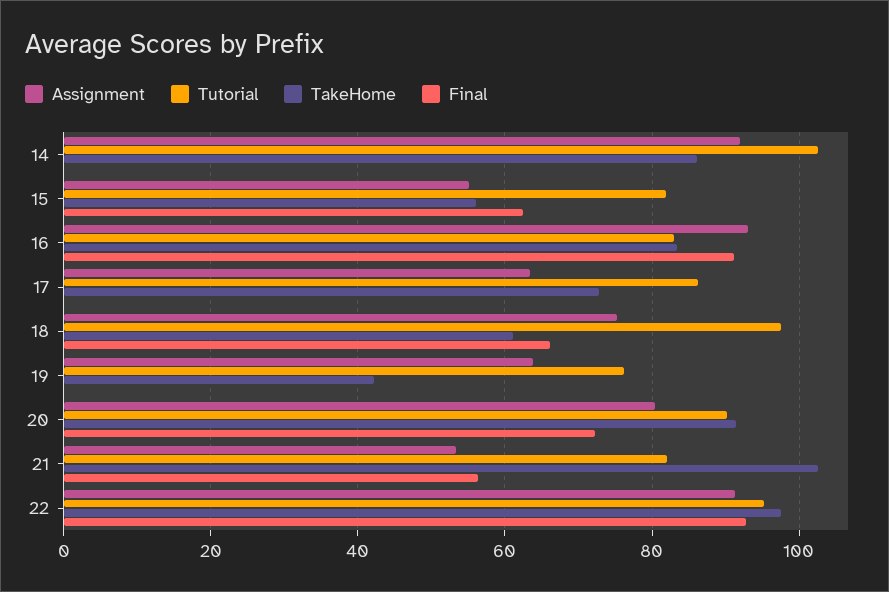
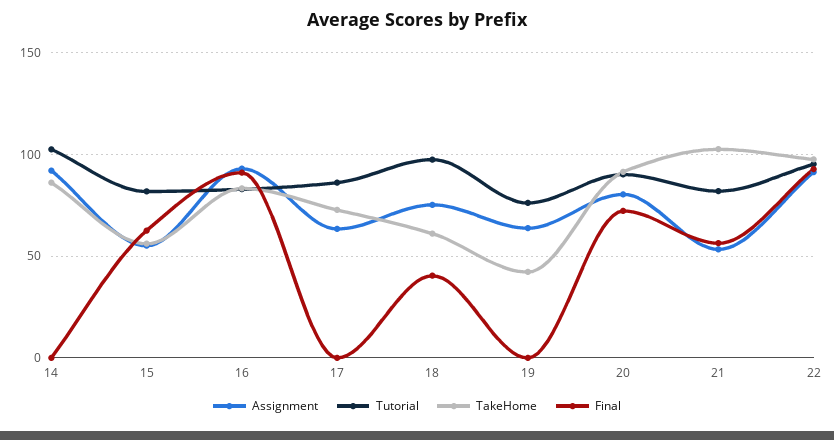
Final, 18: 66 -> 40

